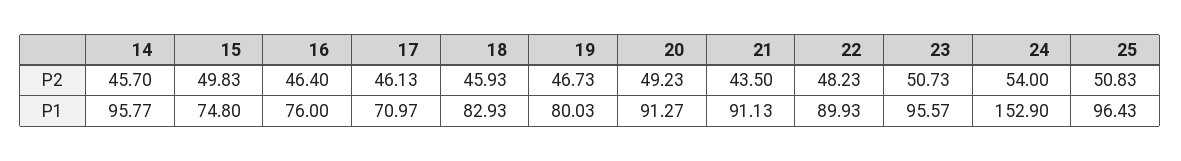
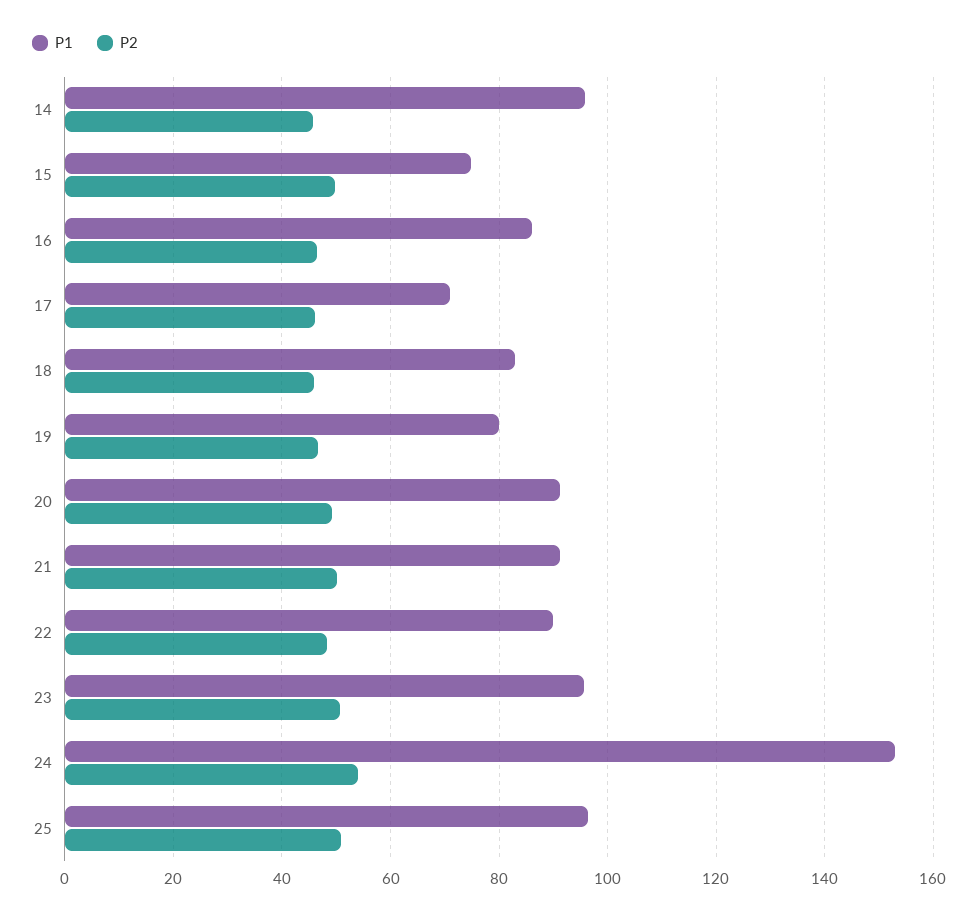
P2, 21: 43.5 -> 50
P1, 16: 76 -> 86

